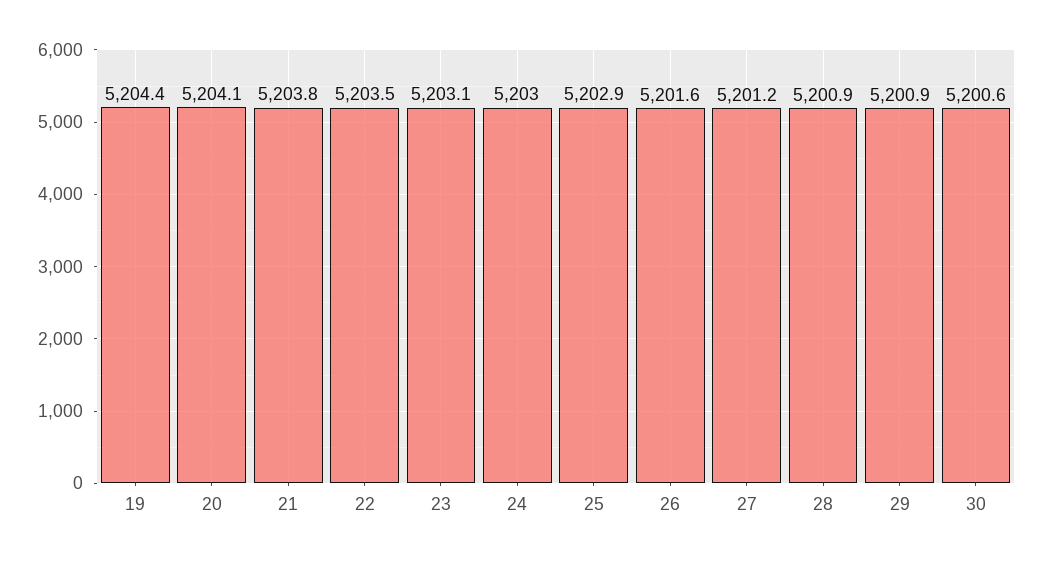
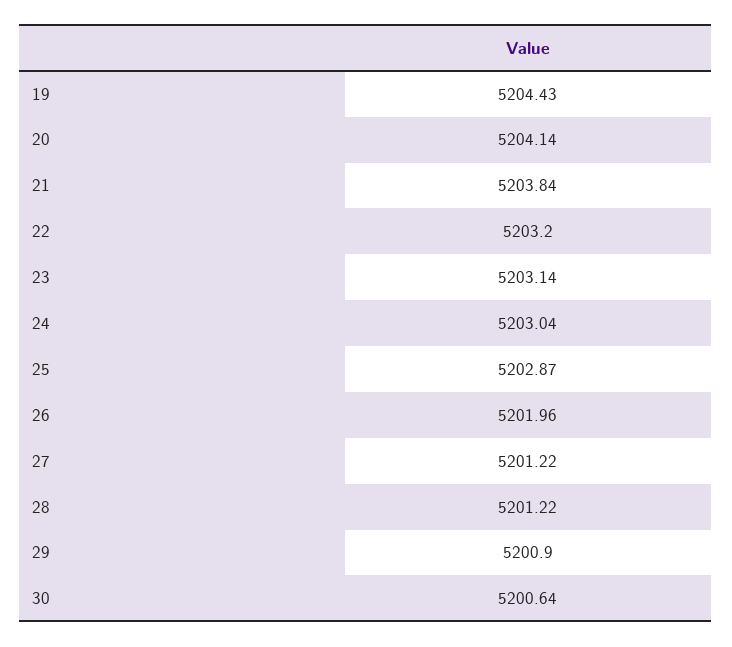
22: 5203.5 -> 5203.2
26: 5201.6 -> 5201.96
28: 5200.9 -> 5201.22

